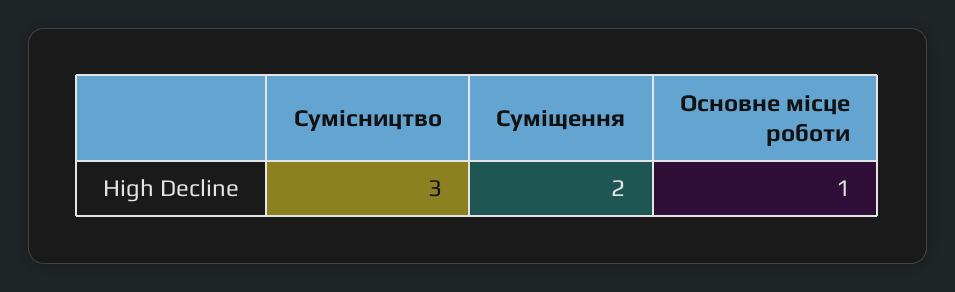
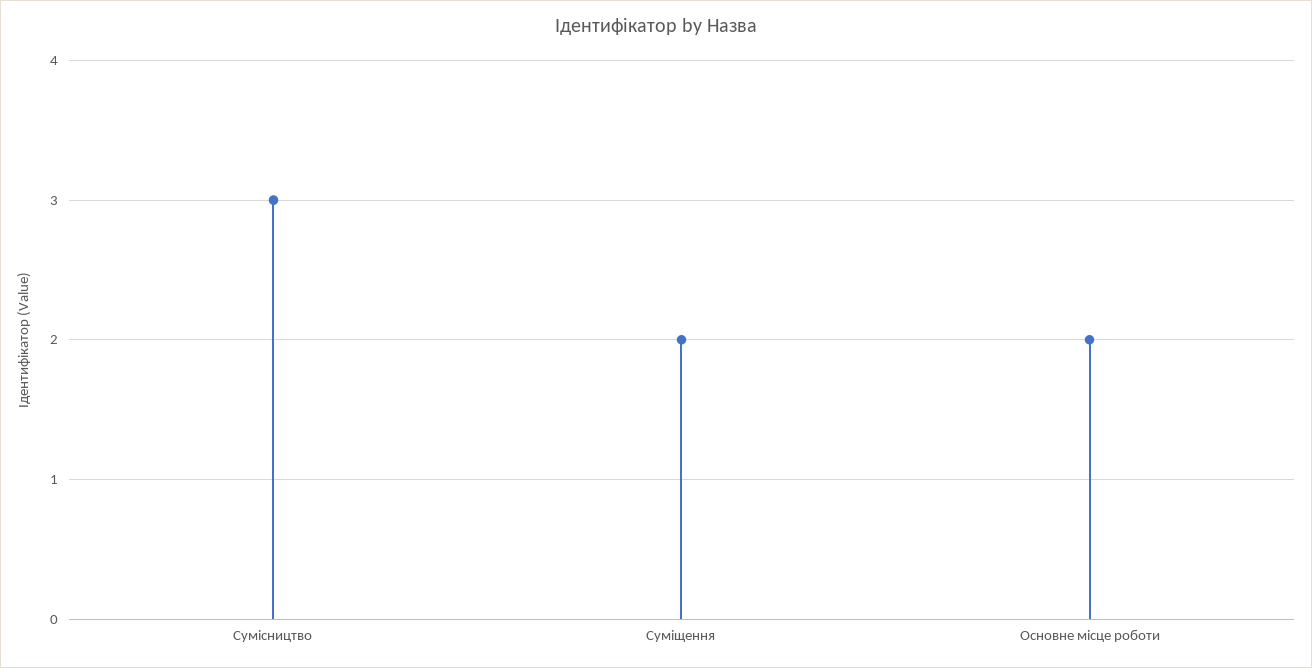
Основне місце роботи: 1 -> 2

